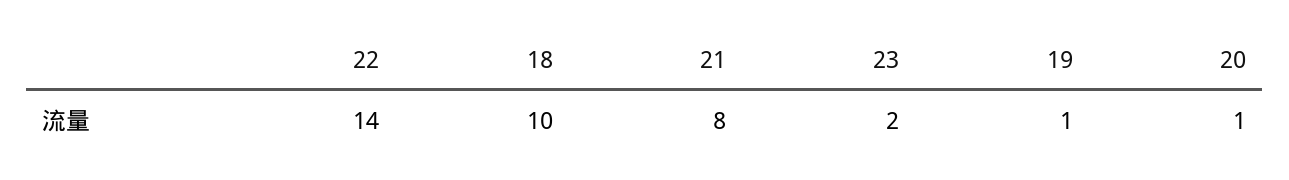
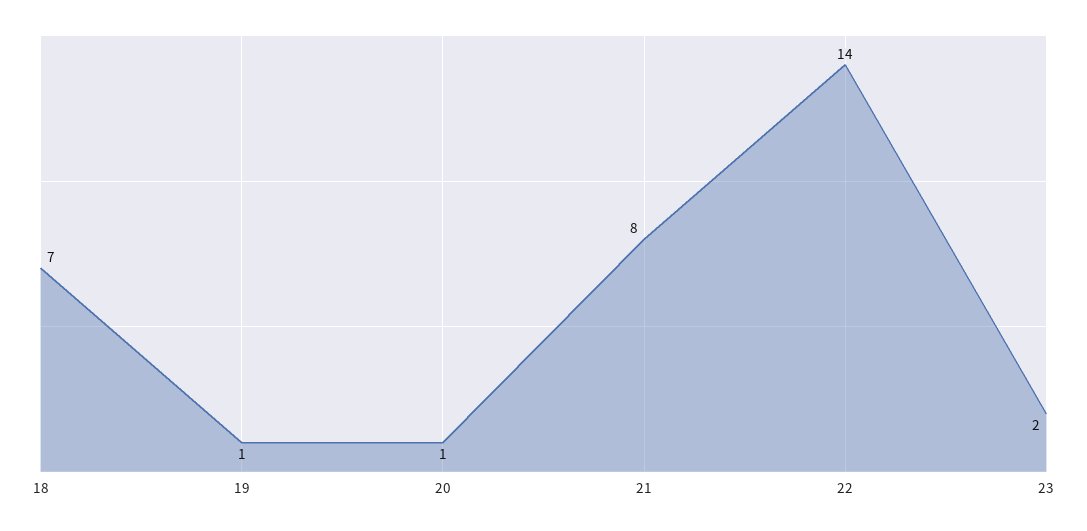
18: 10 -> 7

